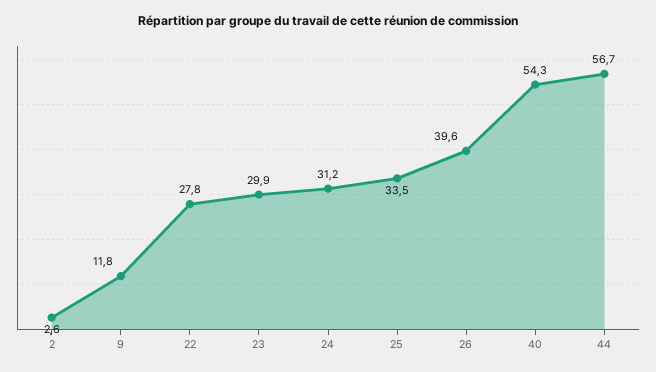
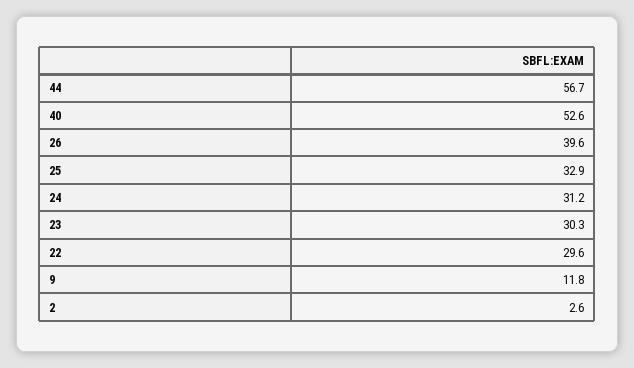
22: 27.8 -> 29.6
23: 29.9 -> 30.3
25: 33.5 -> 32.9
40: 54.3 -> 52.6

